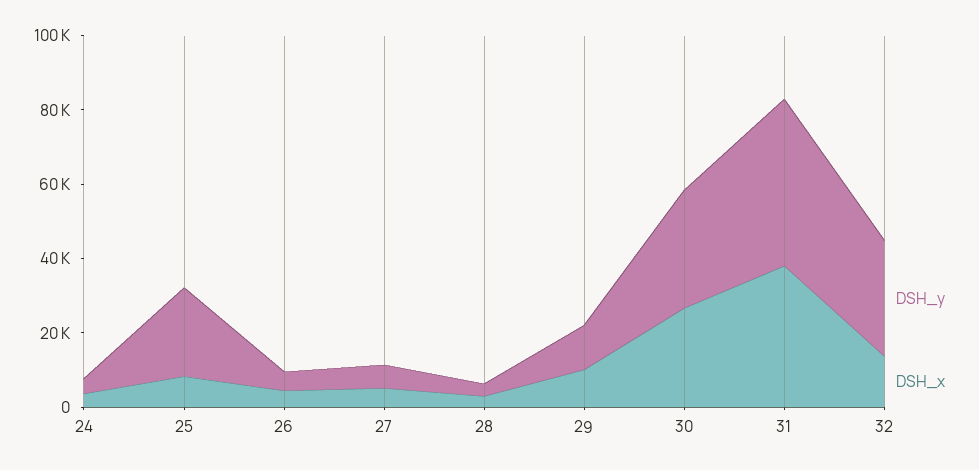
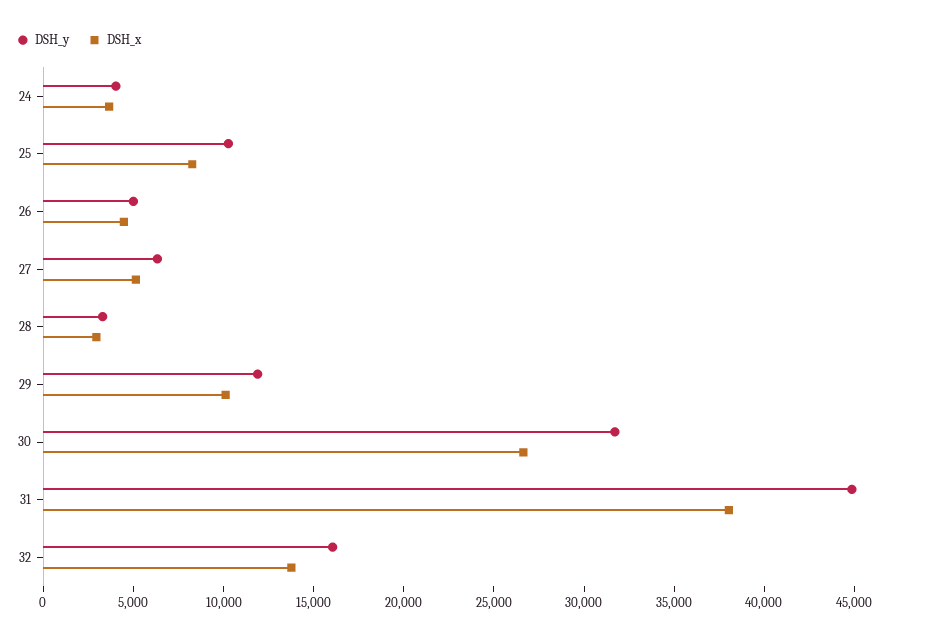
DSH_y, 25: 25000 -> 10000
DSH_y, 32: 30000 -> 16000

